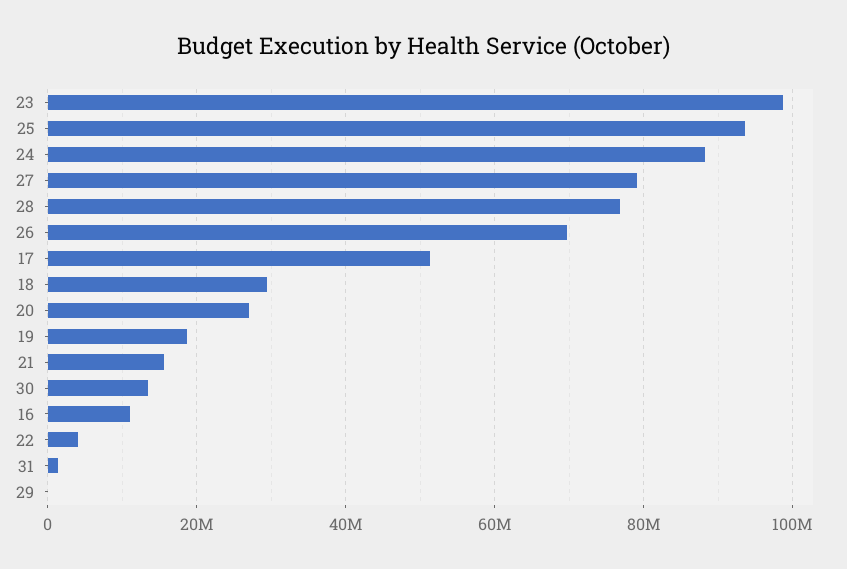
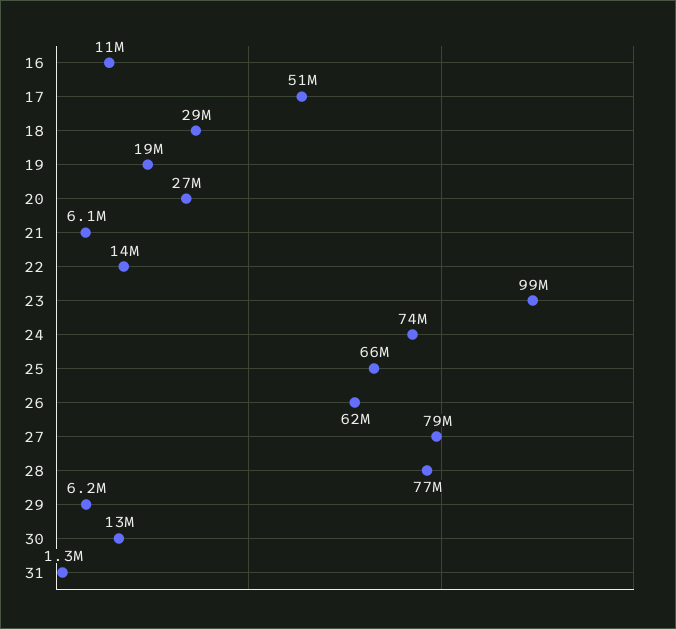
25: 94000000 -> 66000000
24: 88000000 -> 74000000
26: 70000000 -> 62000000
21: 16000000 -> 6100000
22: 4000000 -> 14000000
29: 0 -> 6200000

